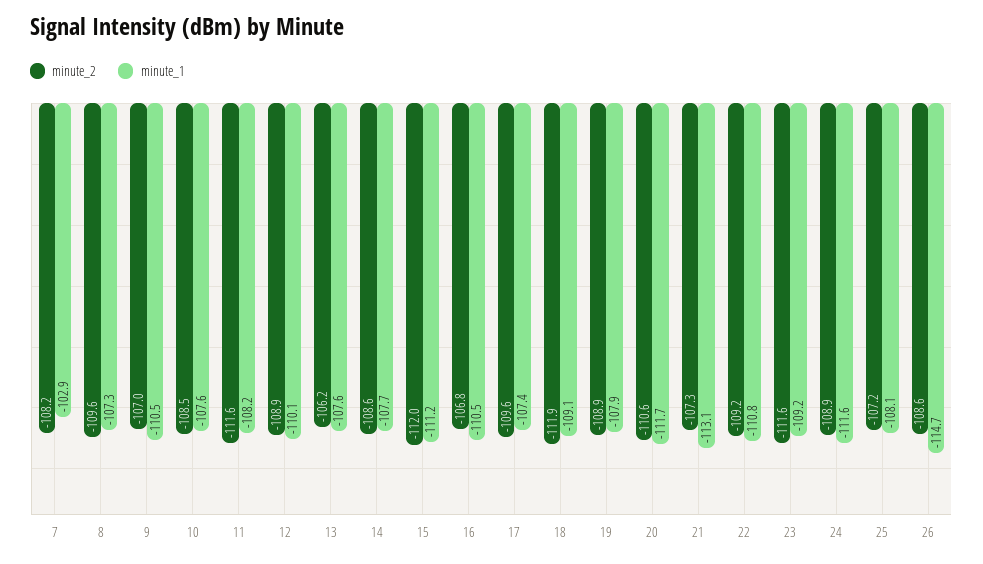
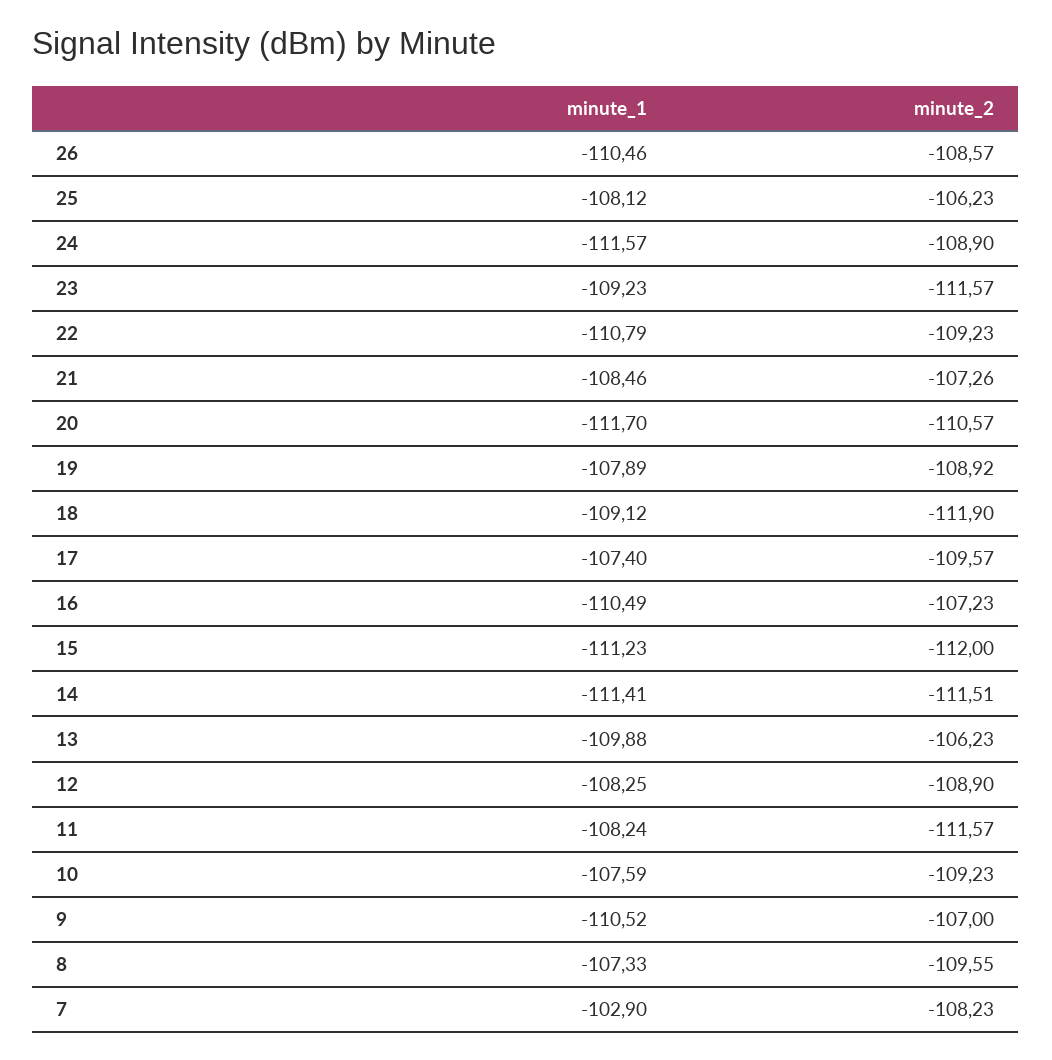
minute_2, 10: -108.5 -> -109.23
minute_1, 12: -110.1 -> -108.25
minute_1, 13: -107.6 -> -109.88
minute_2, 14: -108.6 -> -111.51
minute_1, 14: -107.7 -> -111.41
minute_2, 16: -106.8 -> -107.23
minute_1, 21: -113.1 -> -108.46
minute_2, 25: -107.2 -> -106.23
minute_1, 26: -114.7 -> -110.46

